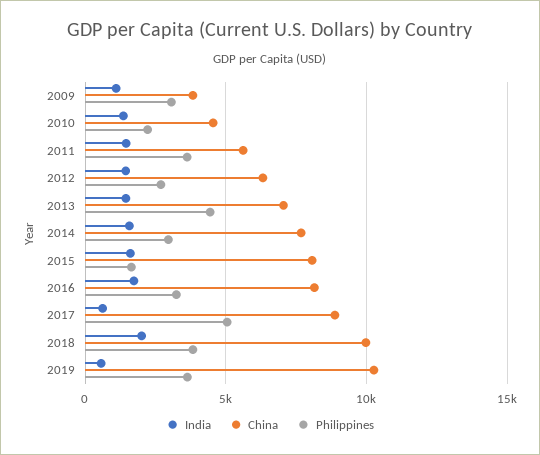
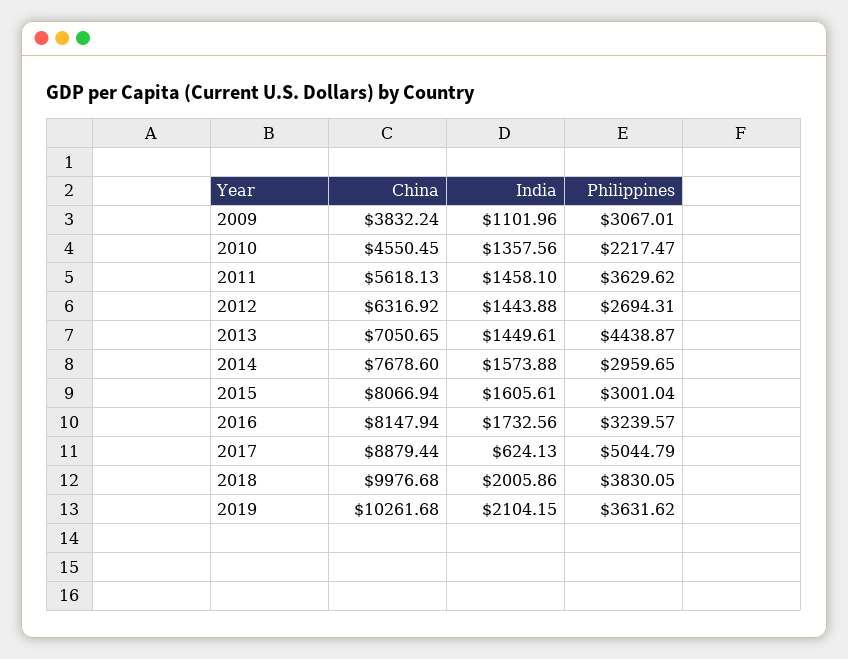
Philippines, 2015: 1500 -> 3001.04
India, 2019: 500 -> 2104.15

